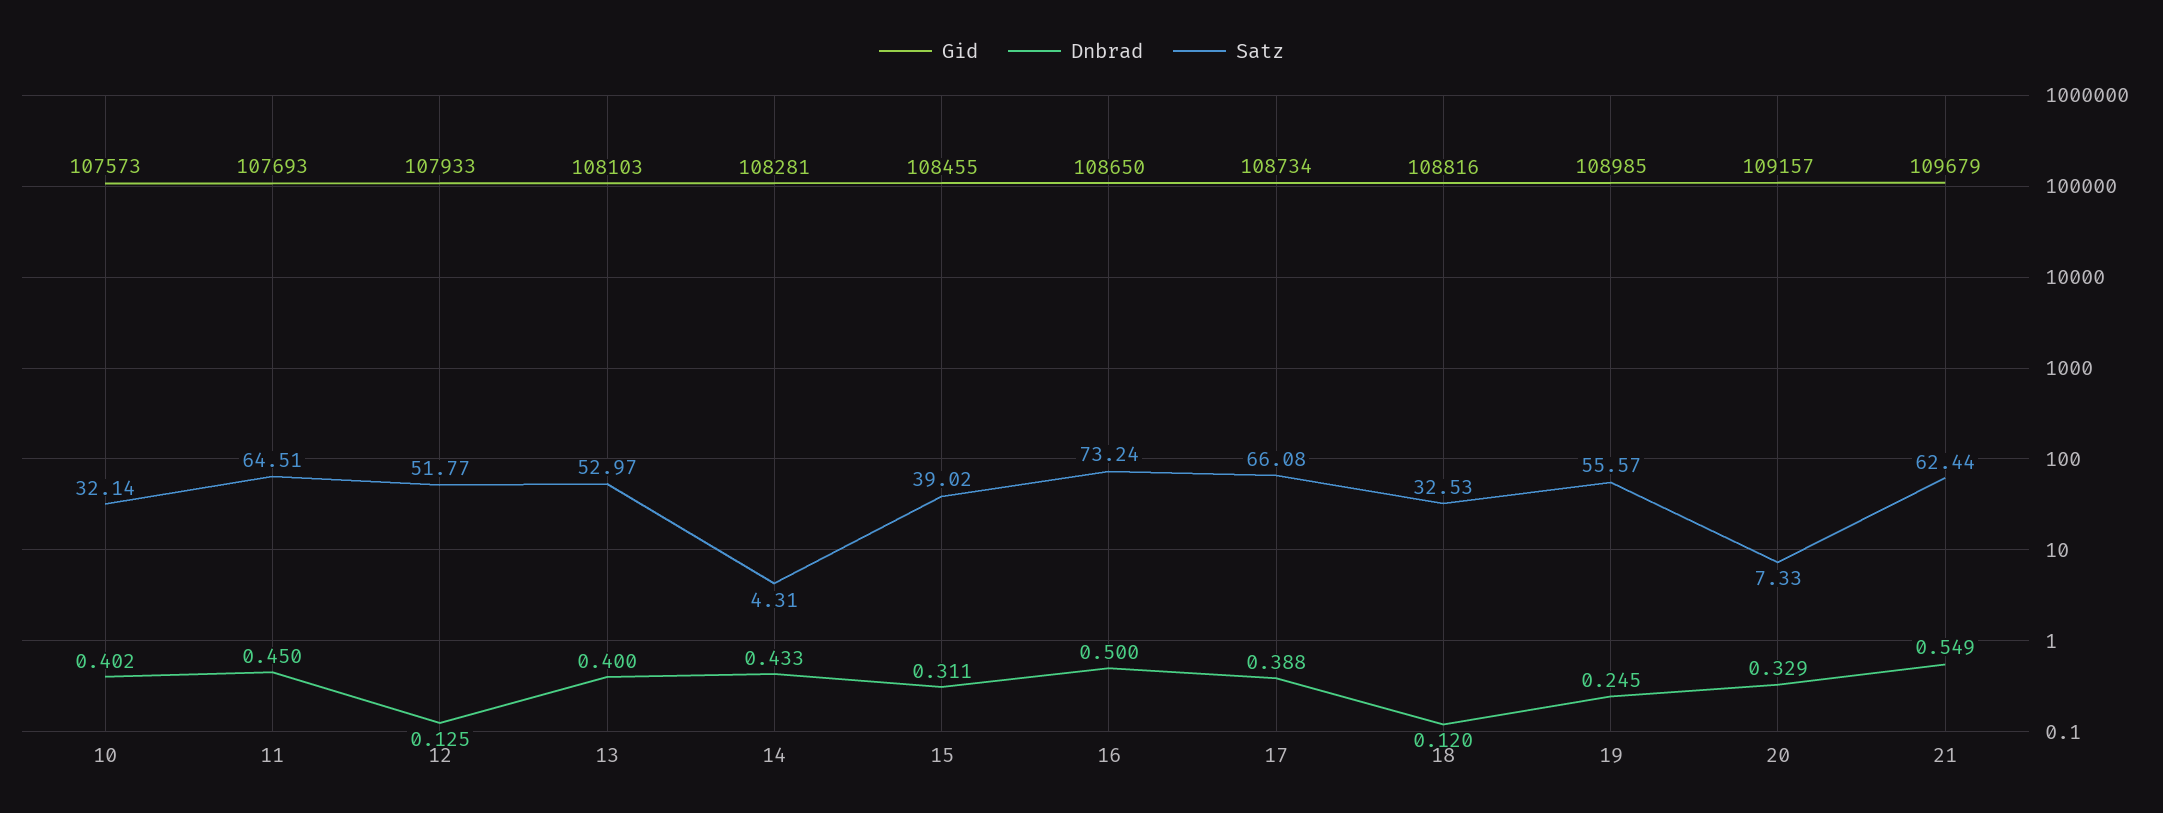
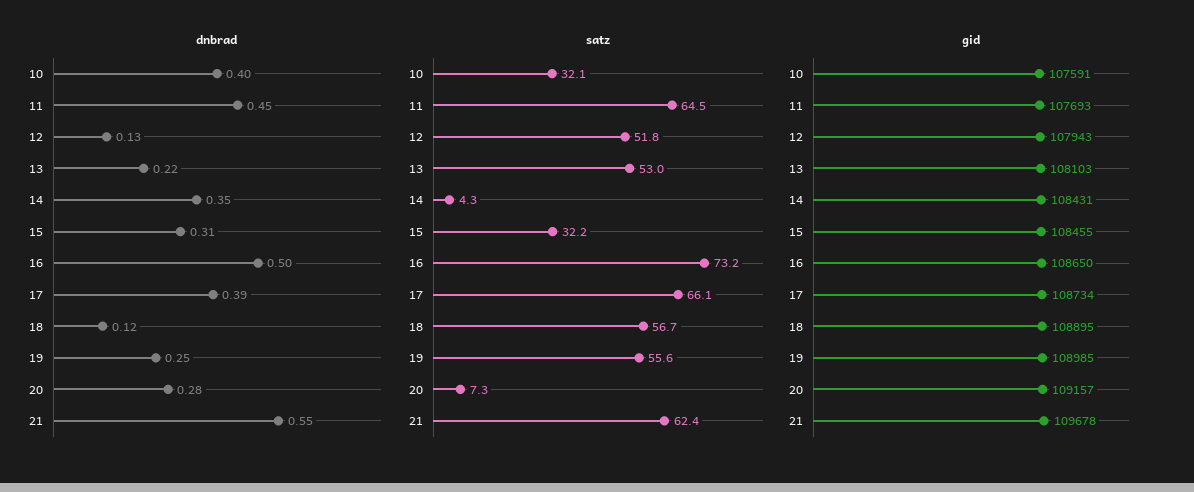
Gid, 10: 107573 -> 107591
Gid, 12: 107933 -> 107943
Dnbrad, 13: 0.4 -> 0.22
Gid, 14: 108281 -> 108431
Dnbrad, 14: 0.433 -> 0.35
Satz, 15: 39.02 -> 32.2
Gid, 18: 108816 -> 108895
Satz, 18: 32.53 -> 56.7
Dnbrad, 20: 0.329 -> 0.28
Gid, 21: 109679 -> 109678

